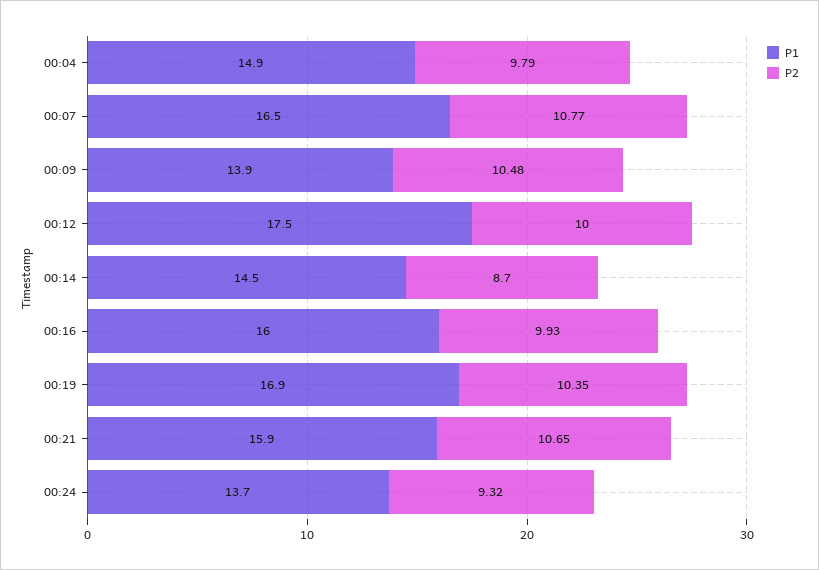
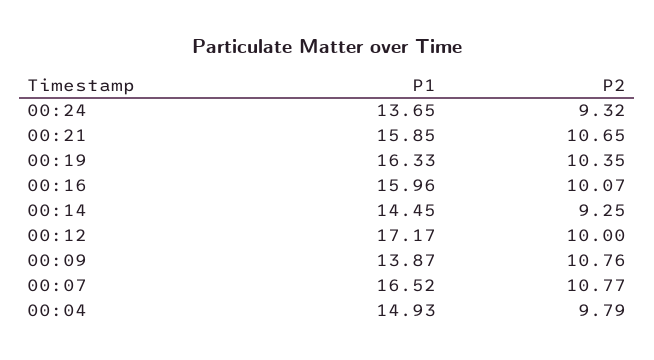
P2, 00:09: 10.48 -> 10.76
P1, 00:12: 17.5 -> 17.17
P2, 00:14: 8.7 -> 9.25
P2, 00:16: 9.93 -> 10.07
P1, 00:19: 16.9 -> 16.33

